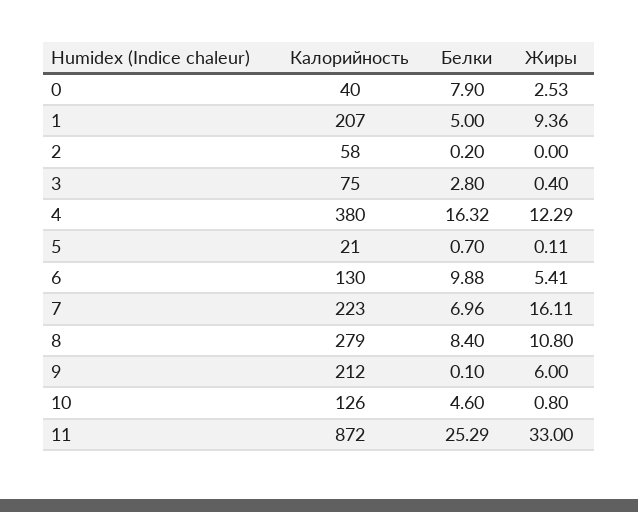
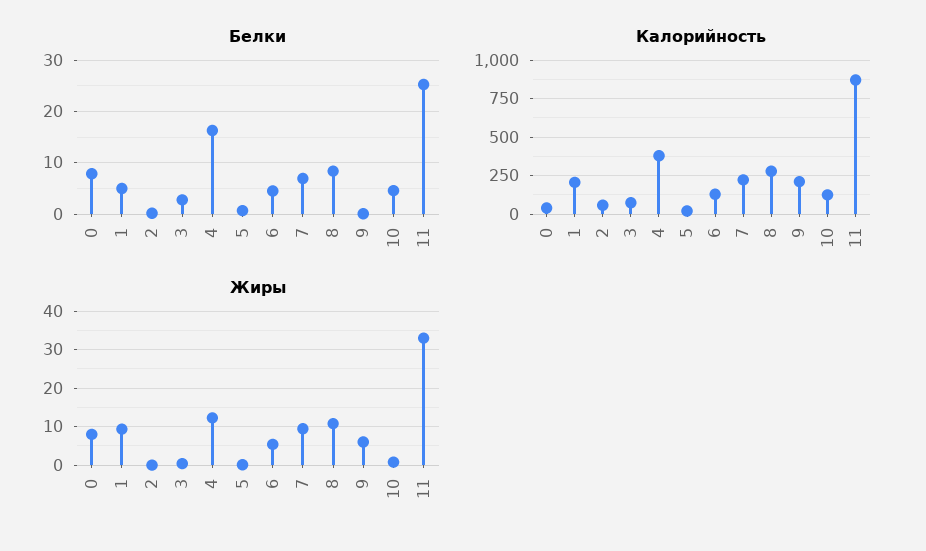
Жиры, 0: 2.53 -> 8
Белки, 6: 9.88 -> 4
Жиры, 7: 16.11 -> 10

